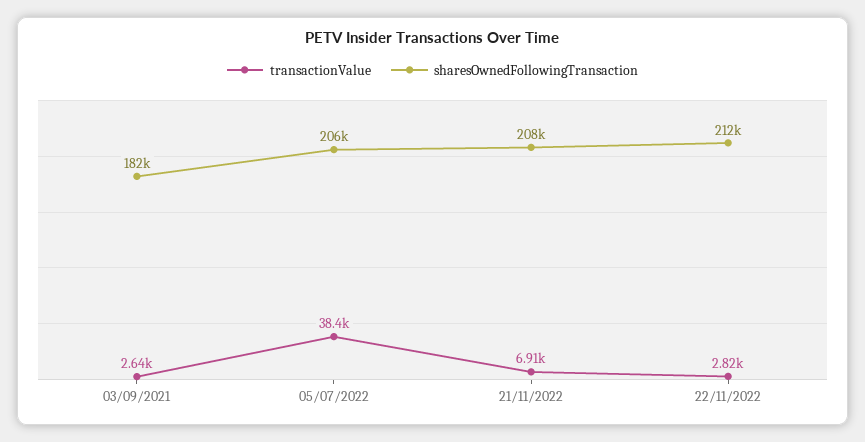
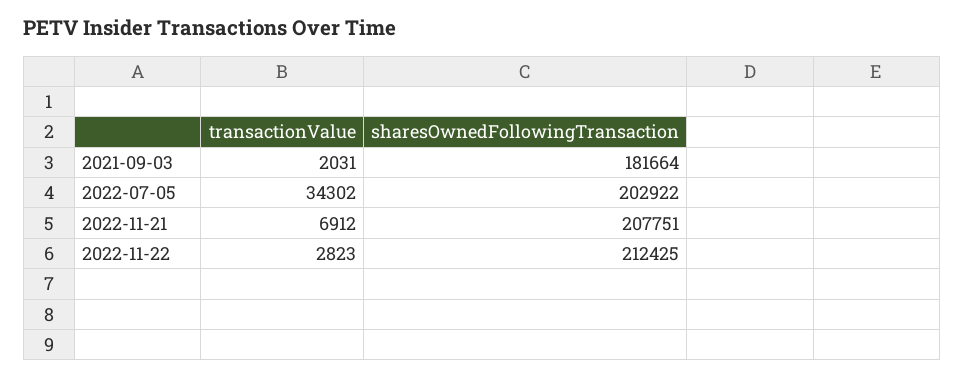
transactionValue, 03/09/2021: 2640 -> 2031
transactionValue, 05/07/2022: 38400 -> 34302
sharesOwnedFollowingTransaction, 05/07/2022: 206000 -> 202922

